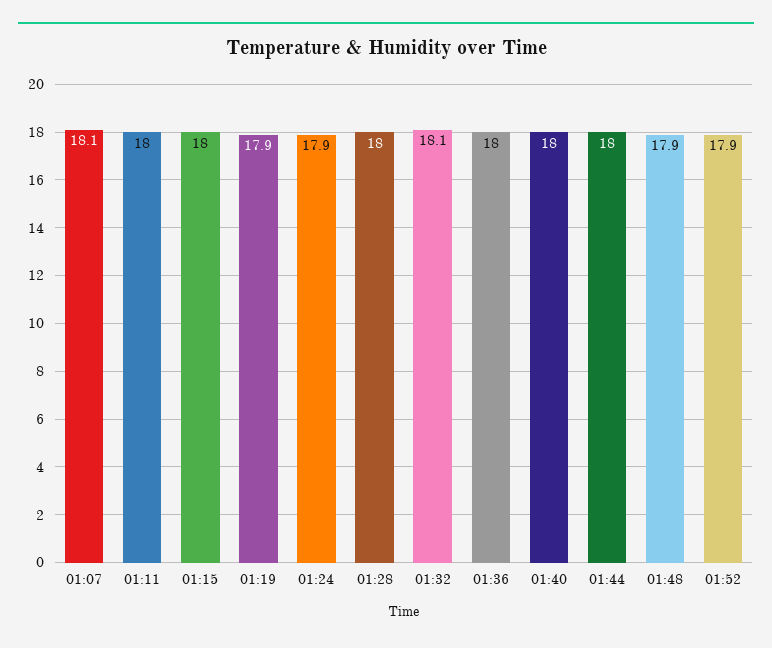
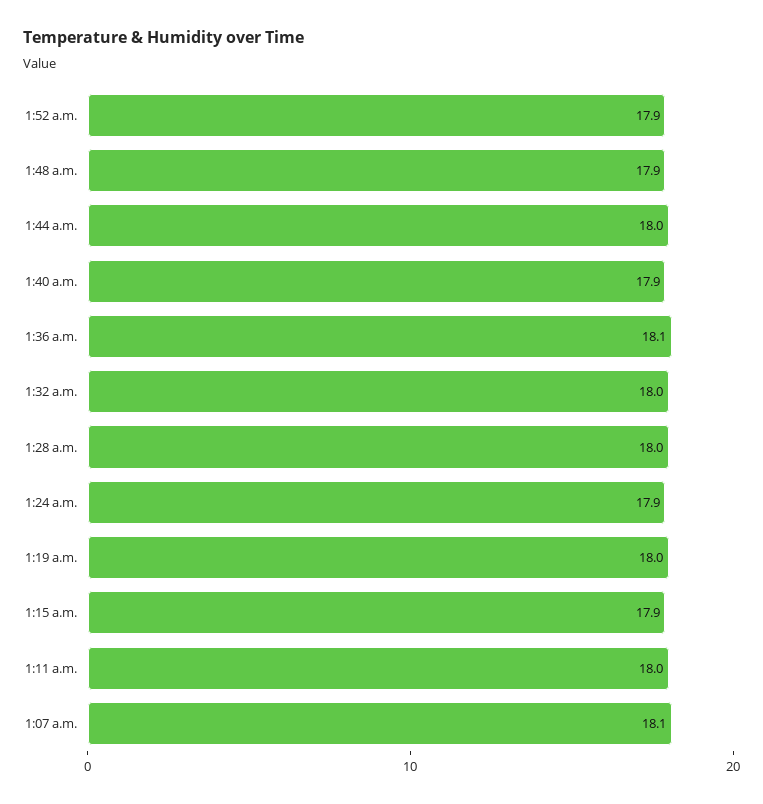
01:15: 18 -> 17.9
01:19: 17.9 -> 18
01:32: 18.1 -> 18
01:36: 18 -> 18.1
01:40: 18 -> 17.9

